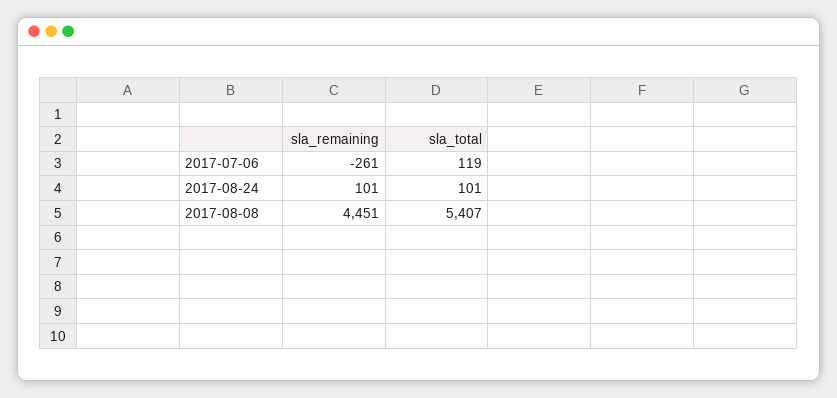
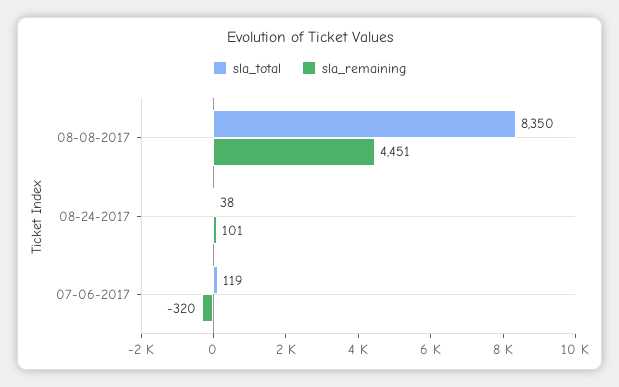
sla_remaining, 2017-07-06: -261 -> -320
sla_total, 2017-08-24: 101 -> 38
sla_total, 2017-08-08: 5407 -> 8350

